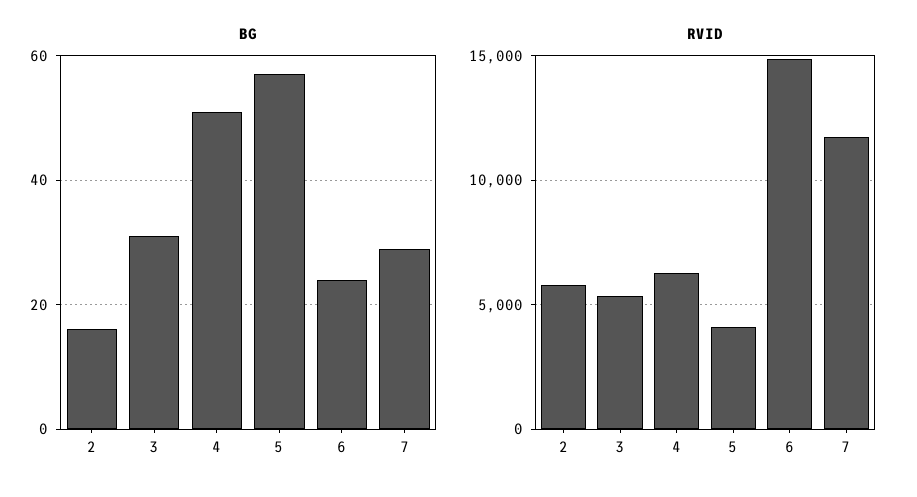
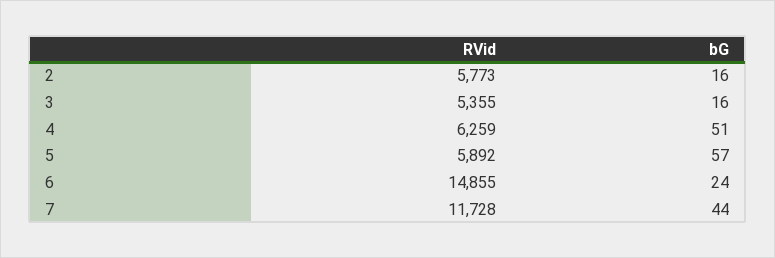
BG, 3: 30 -> 16
BG, 7: 30 -> 44
RVID, 5: 4000 -> 5892

